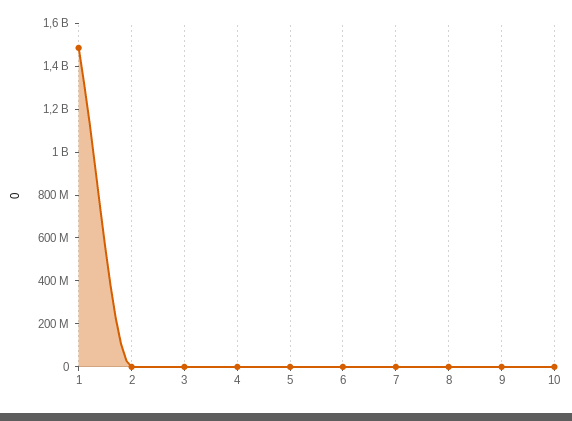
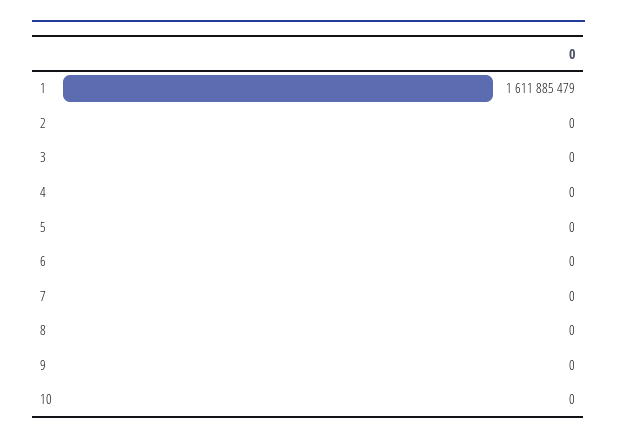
1: 1500000000 -> 1611885479

